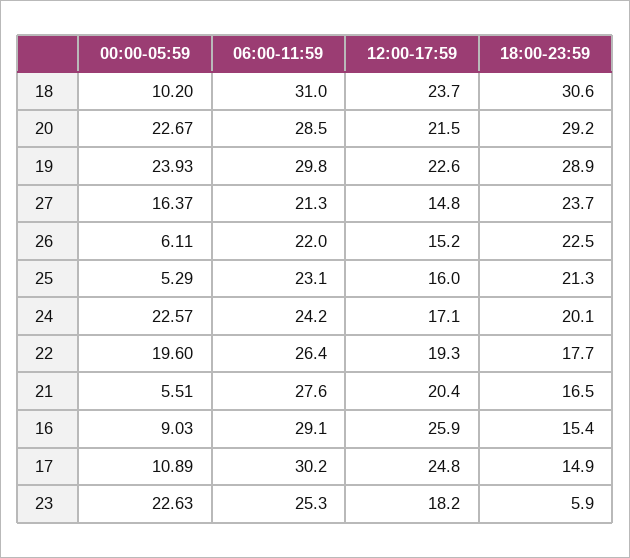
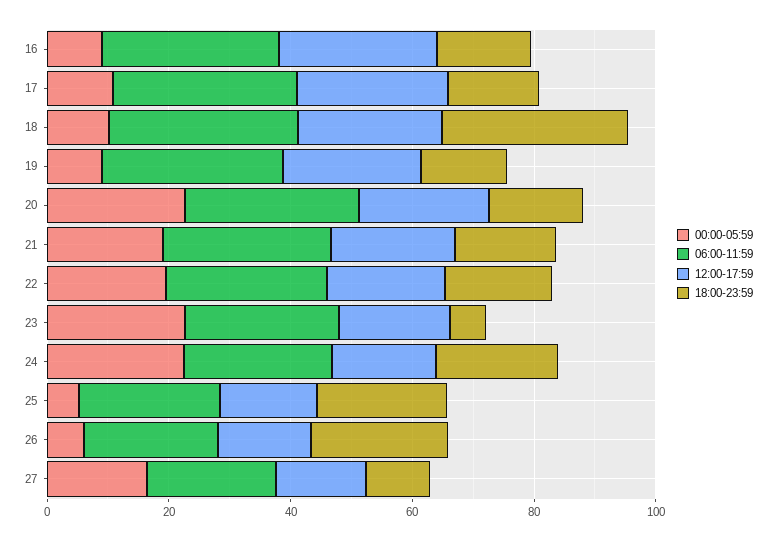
18:00-23:59, 20: 29.2 -> 15
00:00-05:59, 19: 23.93 -> 10
18:00-23:59, 19: 28.9 -> 15
18:00-23:59, 27: 23.7 -> 10
00:00-05:59, 21: 5.51 -> 20

